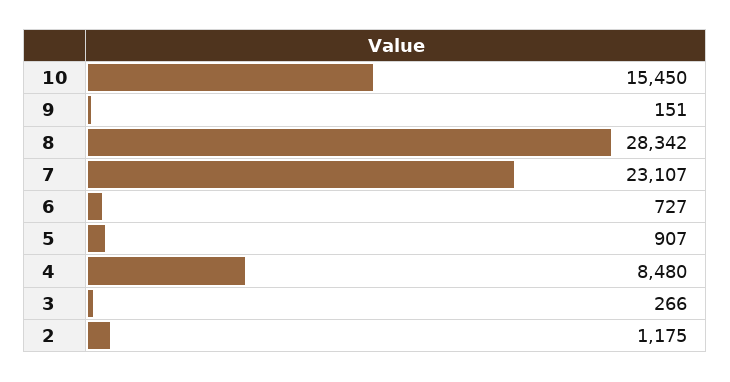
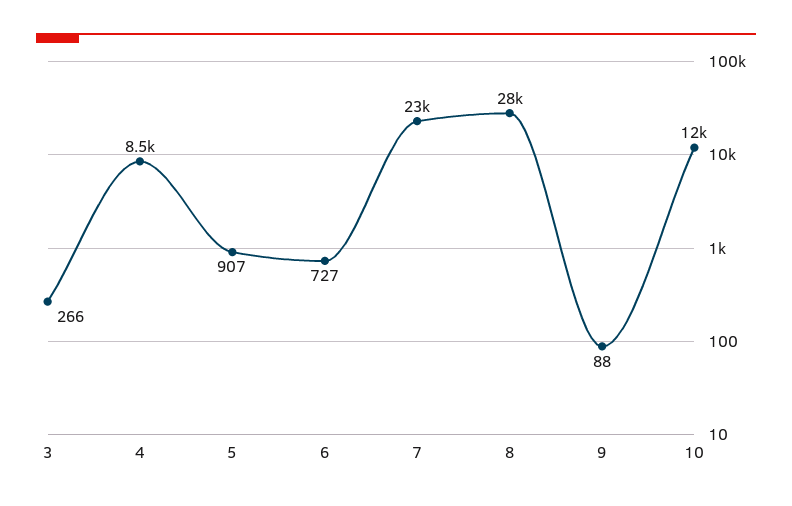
10: 15450 -> 12000
9: 151 -> 88
2: 1175 -> none

